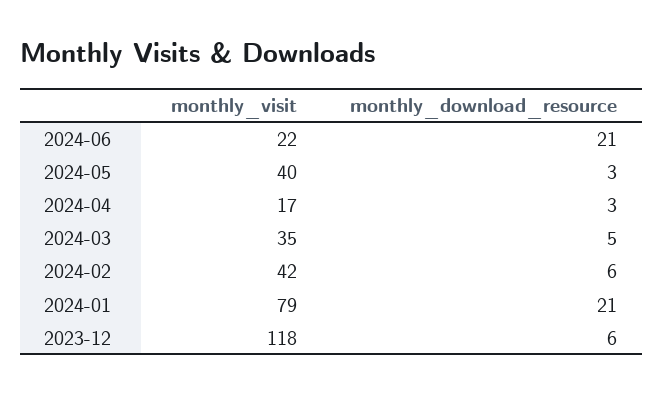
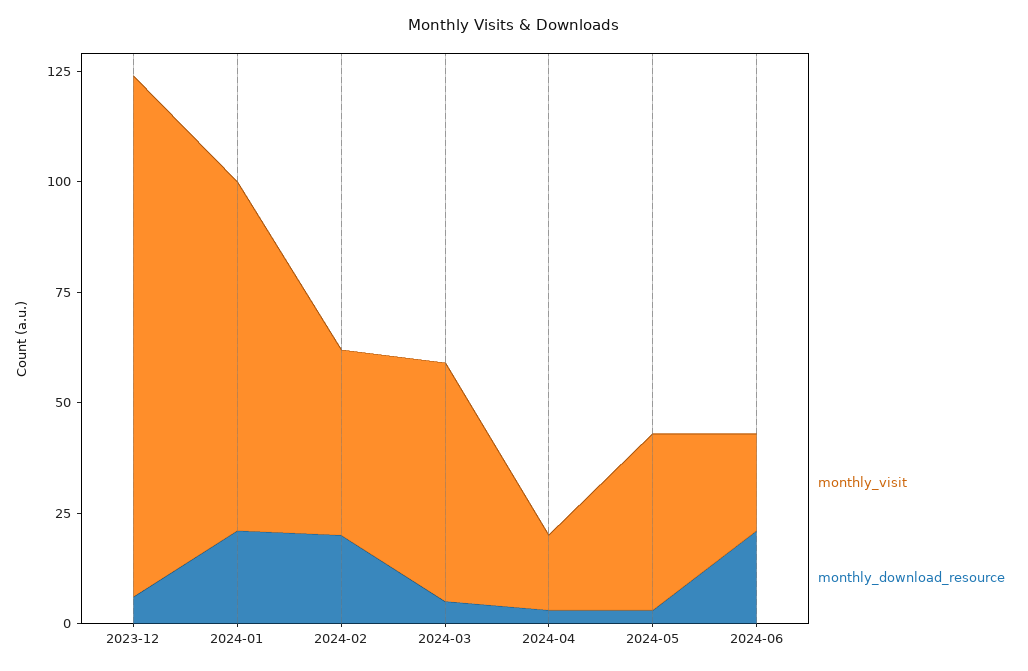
monthly_visit, 2024-03: 35 -> 55
monthly_download_resource, 2024-02: 6 -> 20

